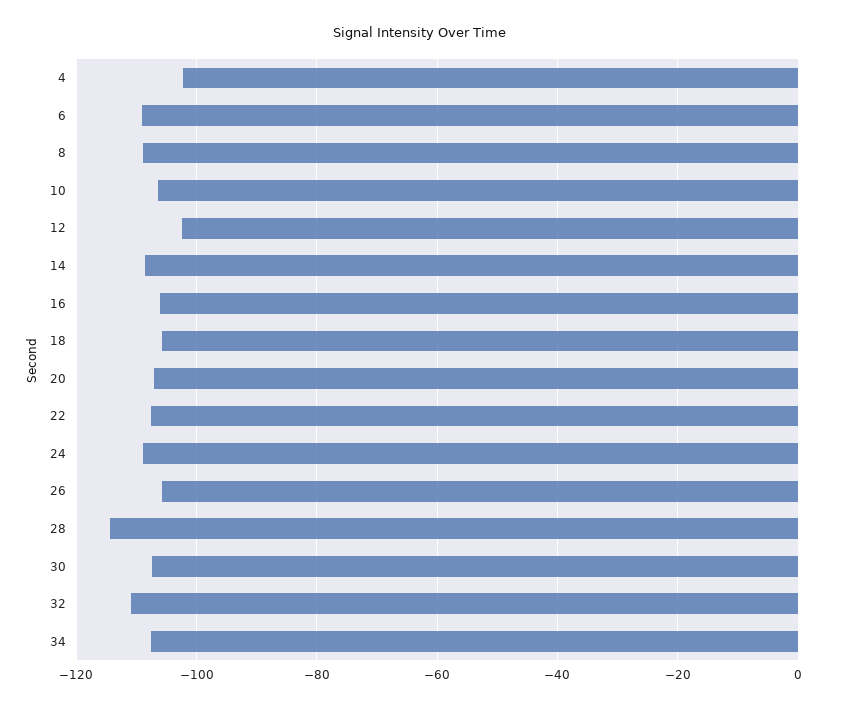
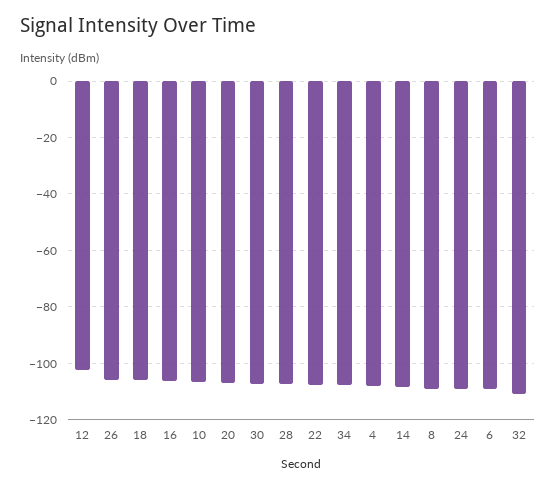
4: -102 -> -107.5
28: -114 -> -107.5

